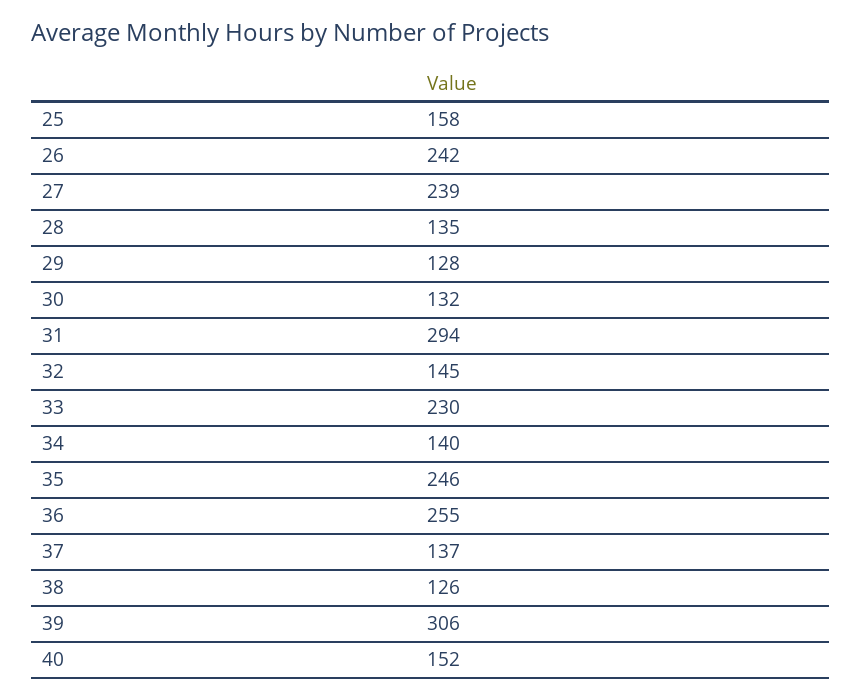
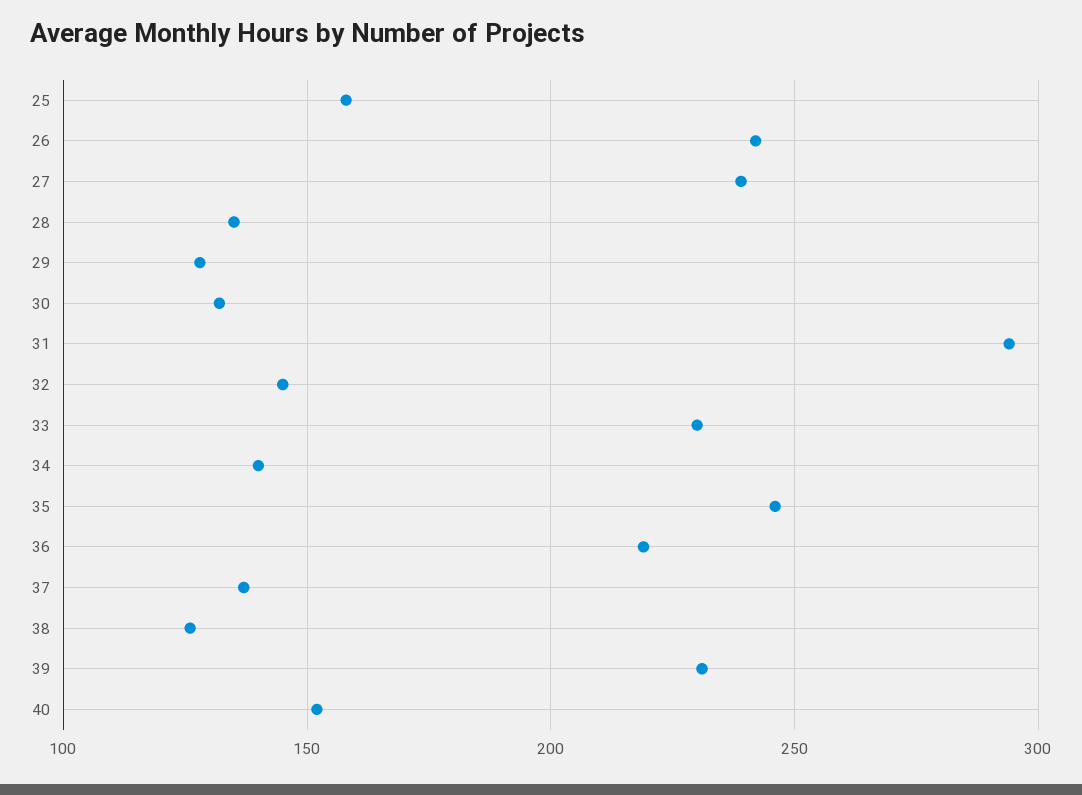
36: 255 -> 220
39: 306 -> 230

